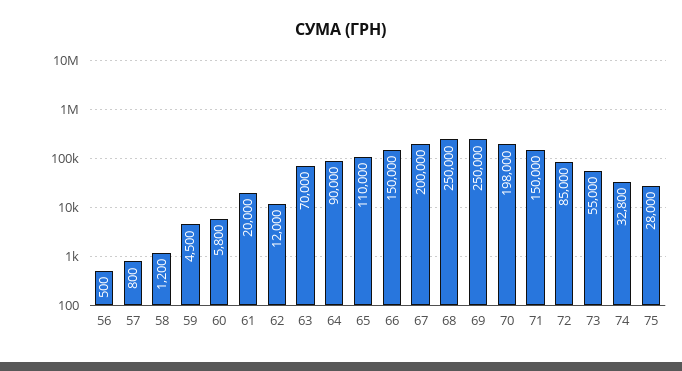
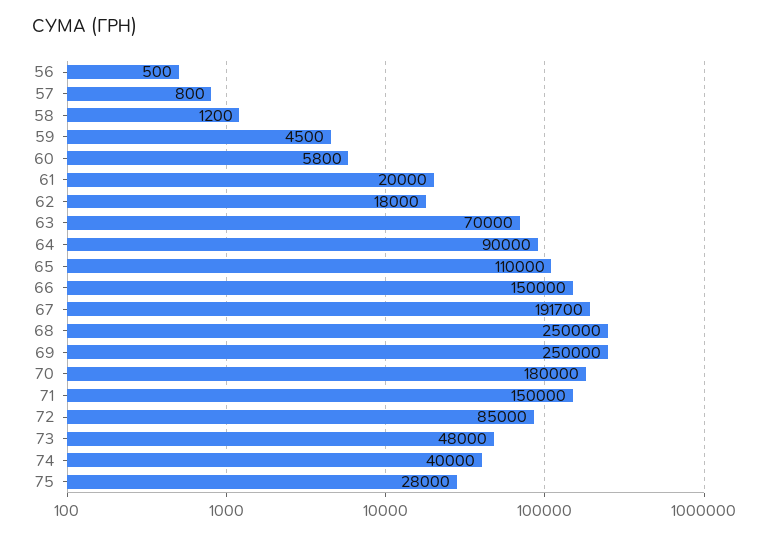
62: 12000 -> 18000
67: 200000 -> 191700
70: 198000 -> 180000
73: 55000 -> 48000
74: 32800 -> 40000

